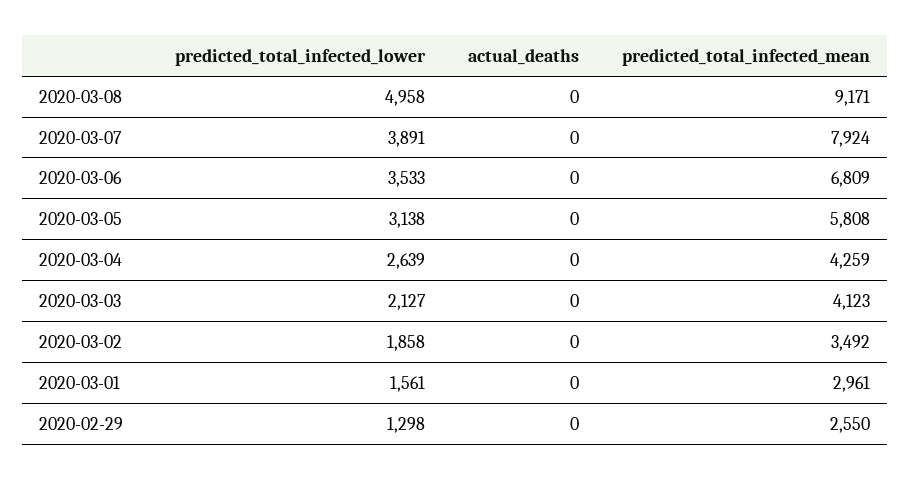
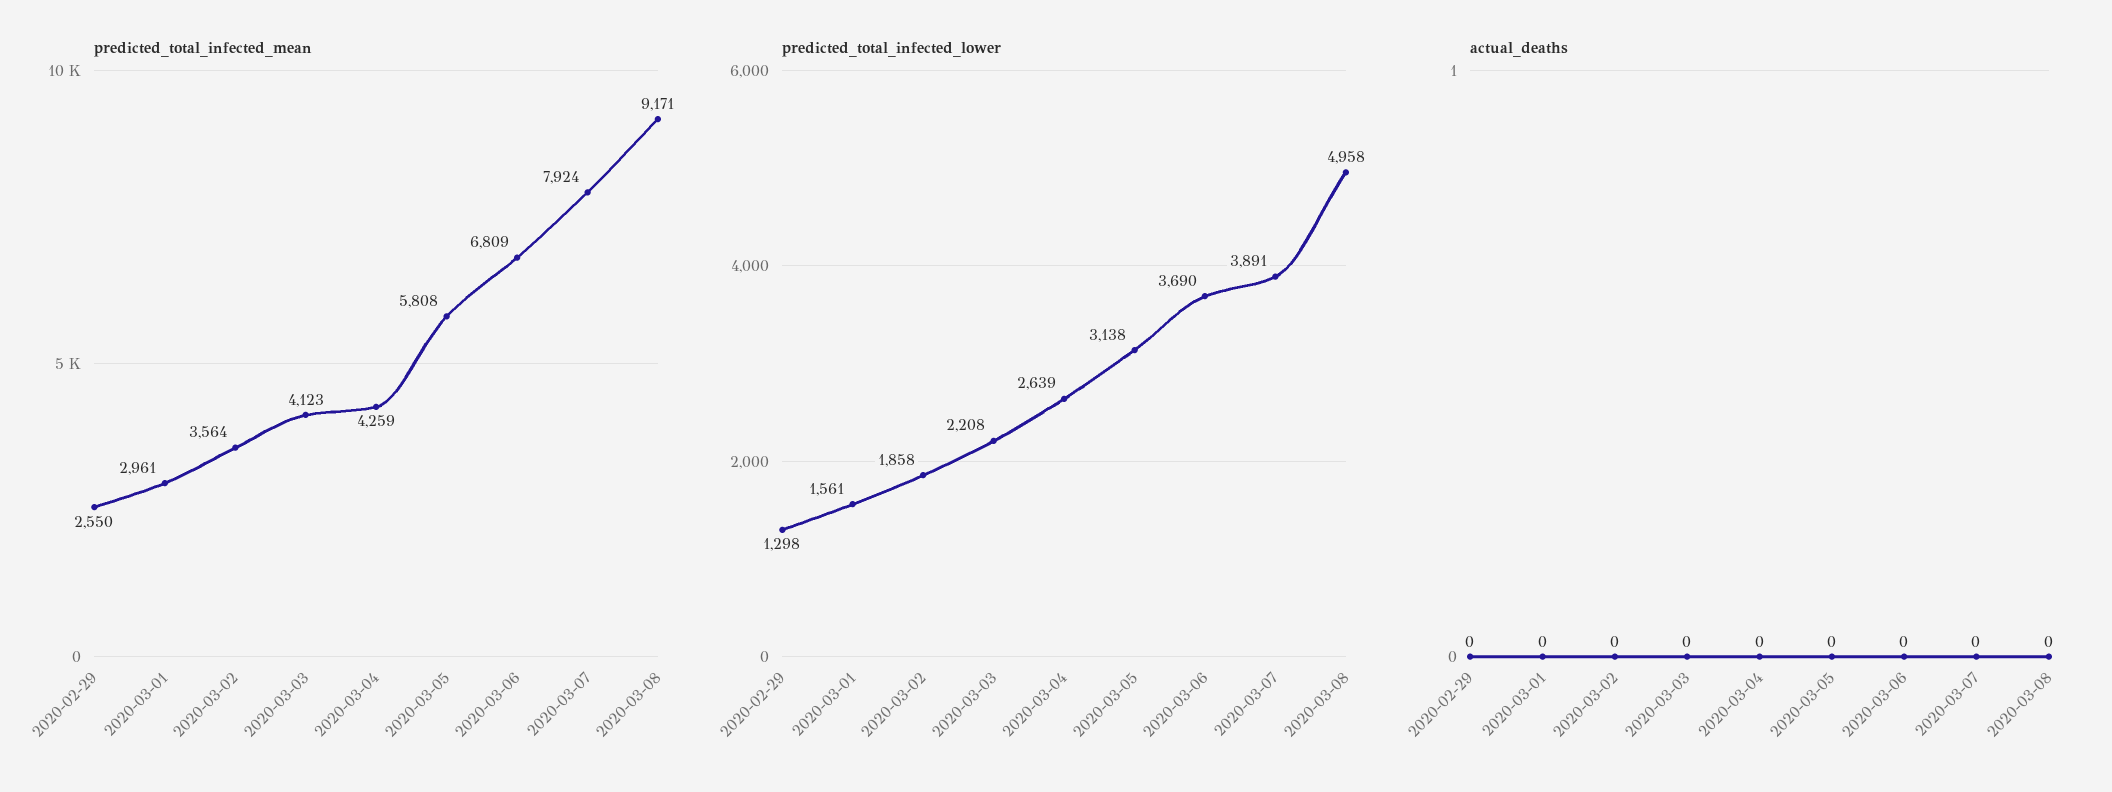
predicted_total_infected_lower, 2020-03-06: 3533 -> 3690
predicted_total_infected_lower, 2020-03-03: 2127 -> 2208
predicted_total_infected_mean, 2020-03-02: 3492 -> 3564

